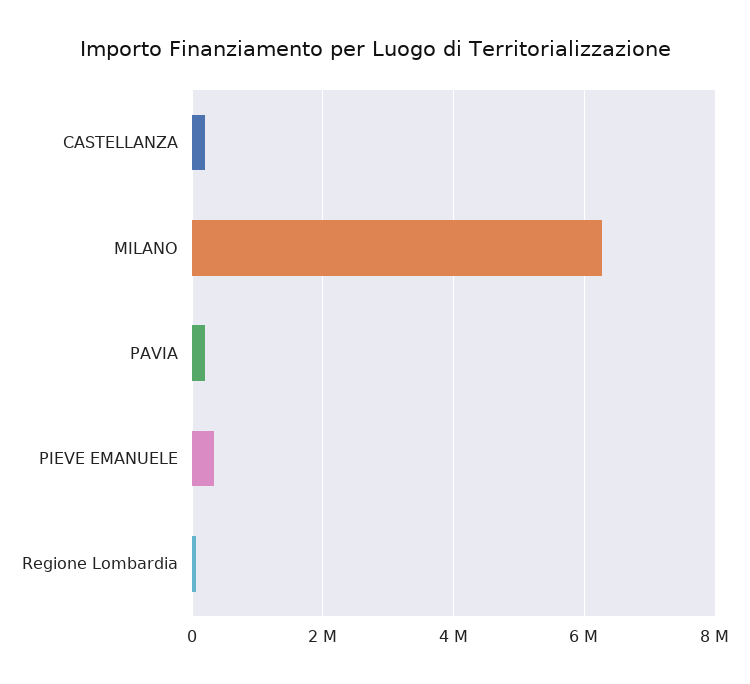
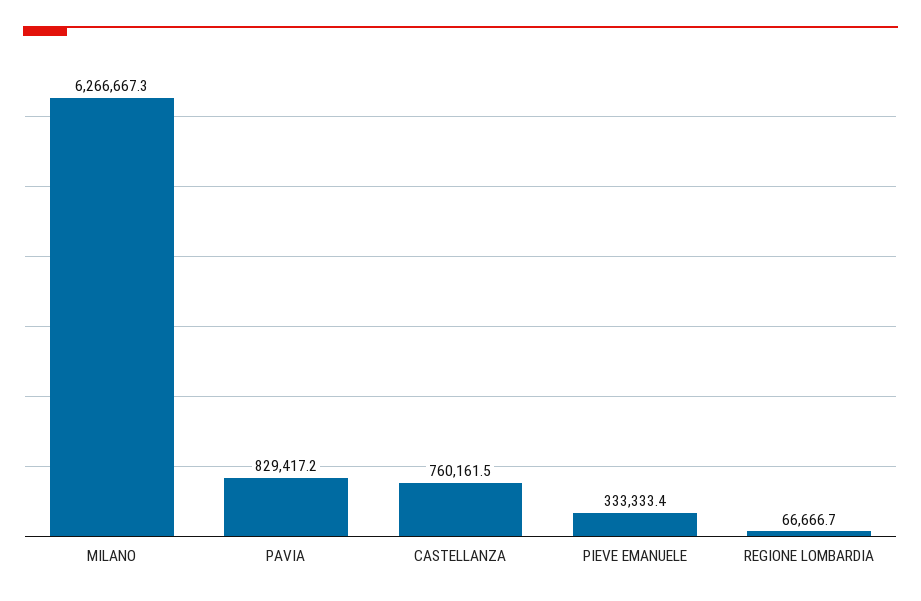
CASTELLANZA: 200000 -> 760161.5
PAVIA: 200000 -> 829417.2

